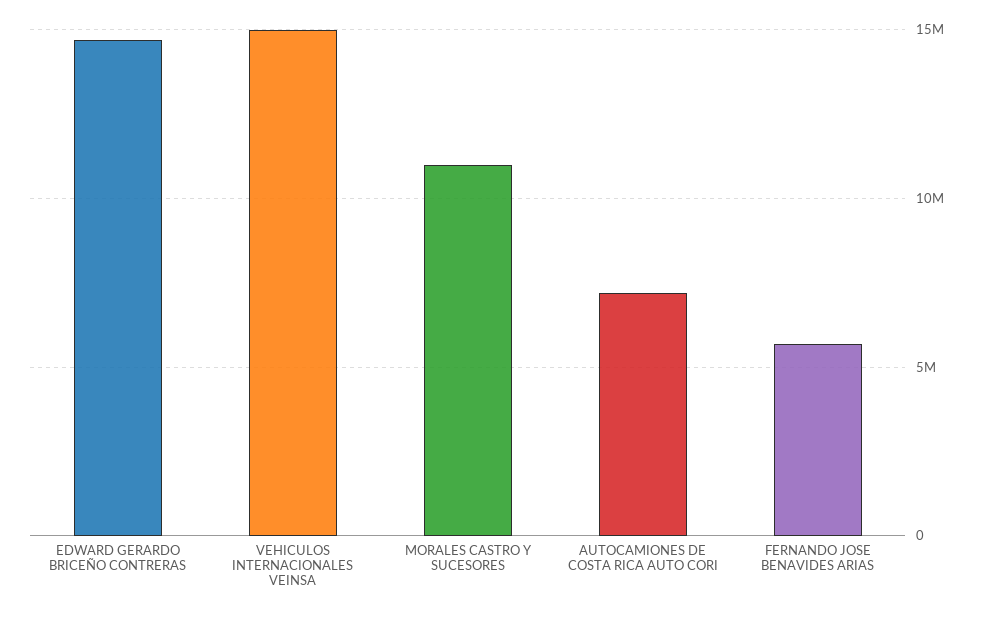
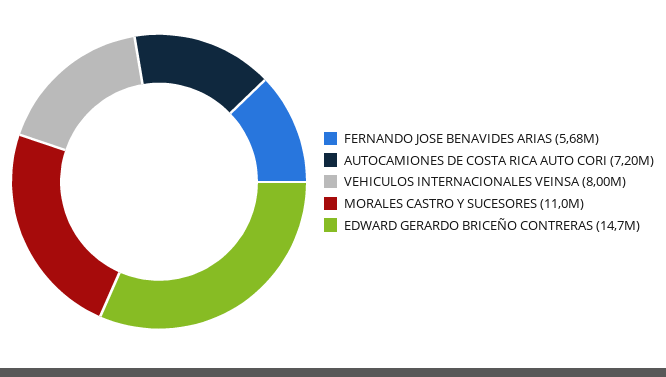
VEHICULOS INTERNACIONALES VEINSA: 15000000 -> 8000000

